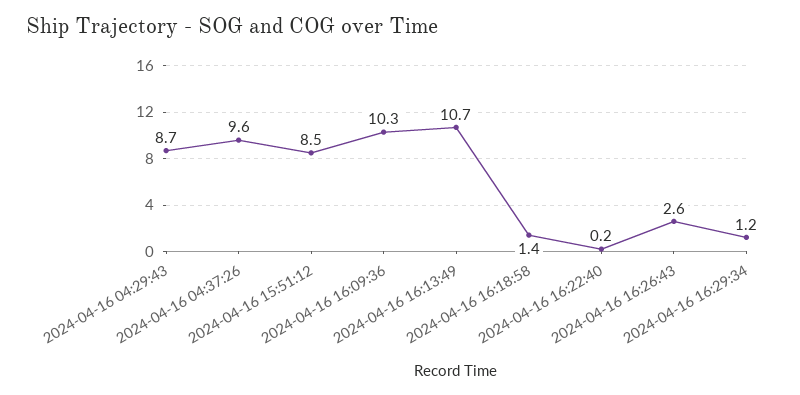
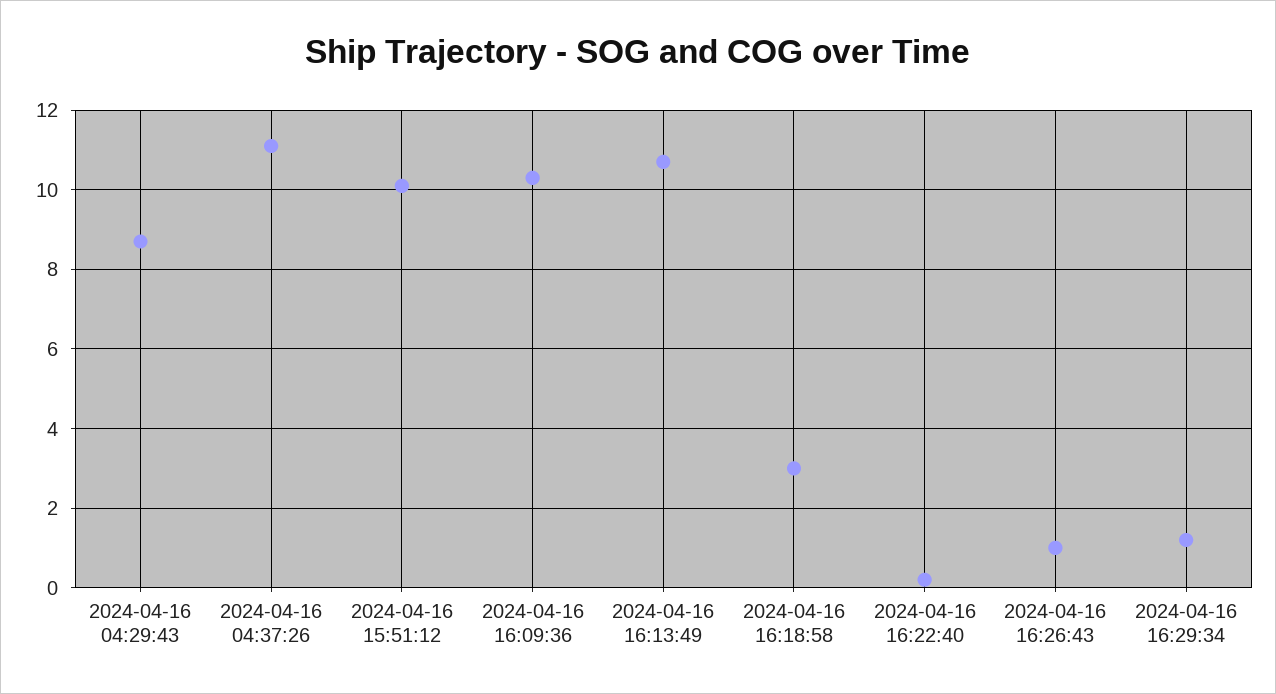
2024-04-16 04:37:26: 9.6 -> 11
2024-04-16 15:51:12: 8.5 -> 10
2024-04-16 16:18:58: 1.4 -> 3
2024-04-16 16:26:43: 2.6 -> 1

